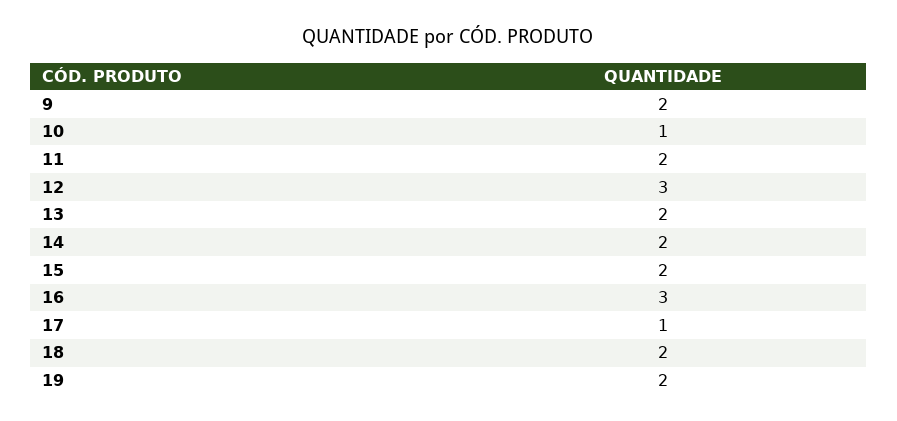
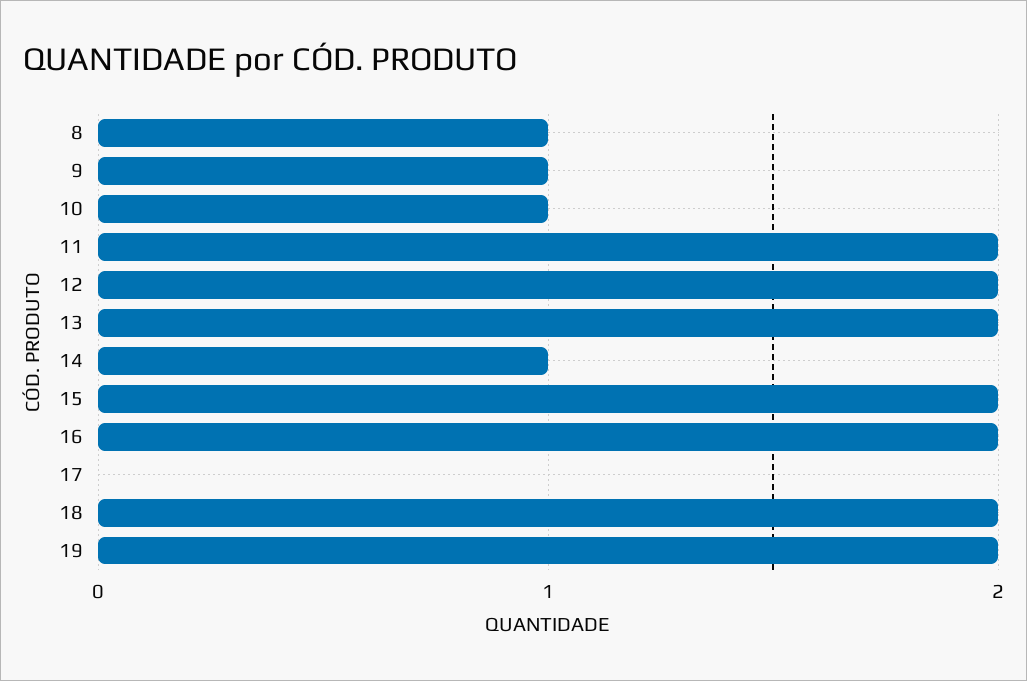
9: 2 -> 1
12: 3 -> 2
14: 2 -> 1
16: 3 -> 2
17: 1 -> 0
8: none -> 1

